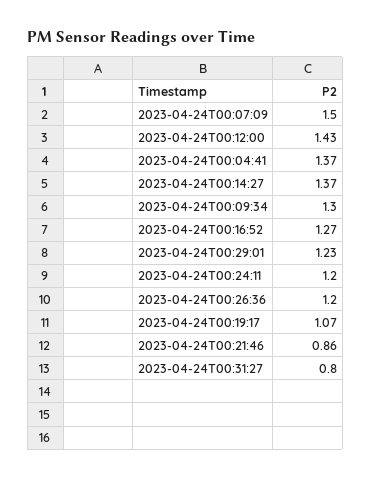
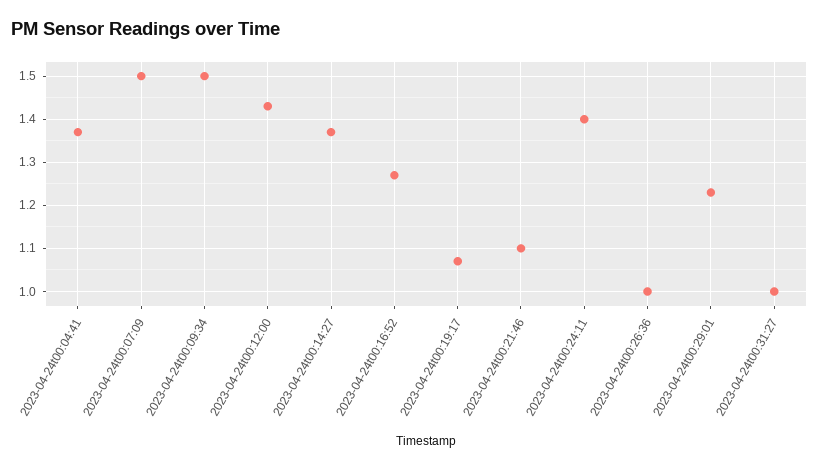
2023-04-24T00:09:34: 1.3 -> 1.5
2023-04-24T00:24:11: 1.2 -> 1.4
2023-04-24T00:26:36: 1.2 -> 1
2023-04-24T00:21:46: 0.86 -> 1.1
2023-04-24T00:31:27: 0.8 -> 1

